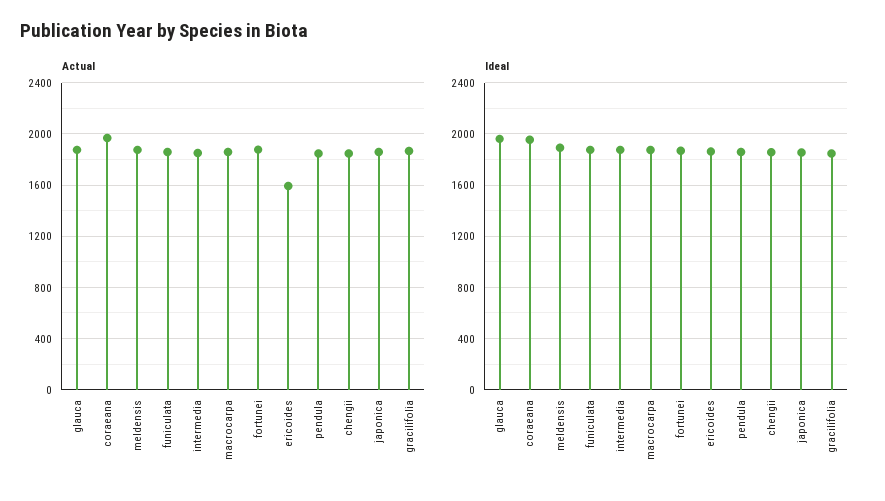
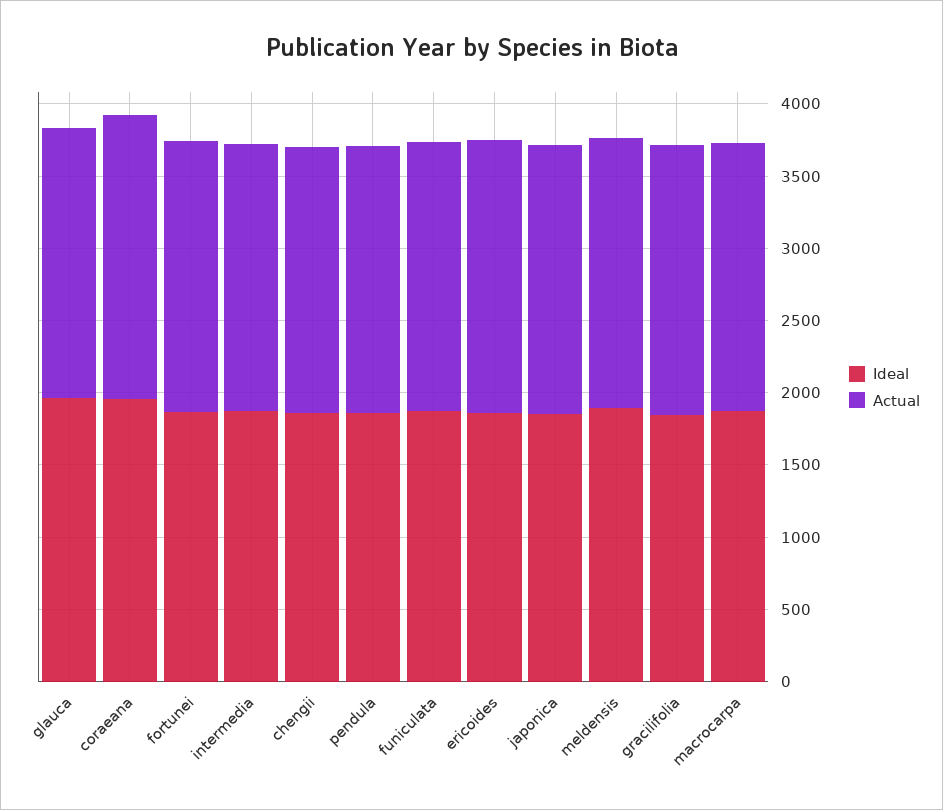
Actual, ericoides: 1600 -> 1900

